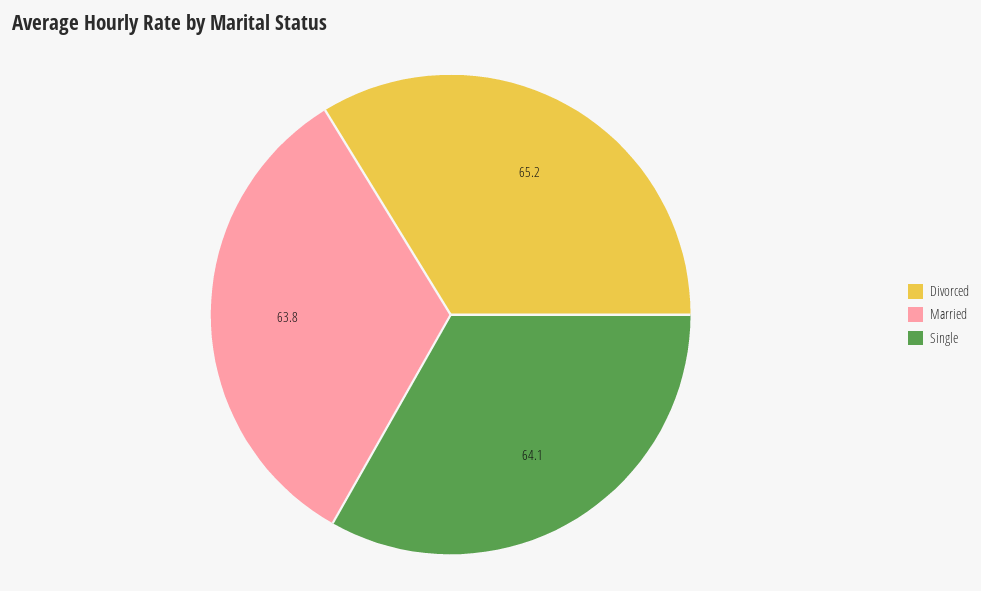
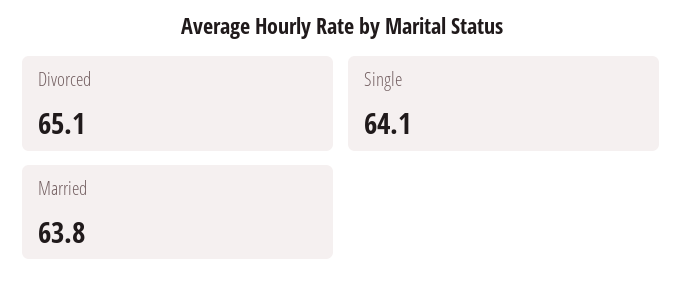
Divorced: 65.2 -> 65.1

